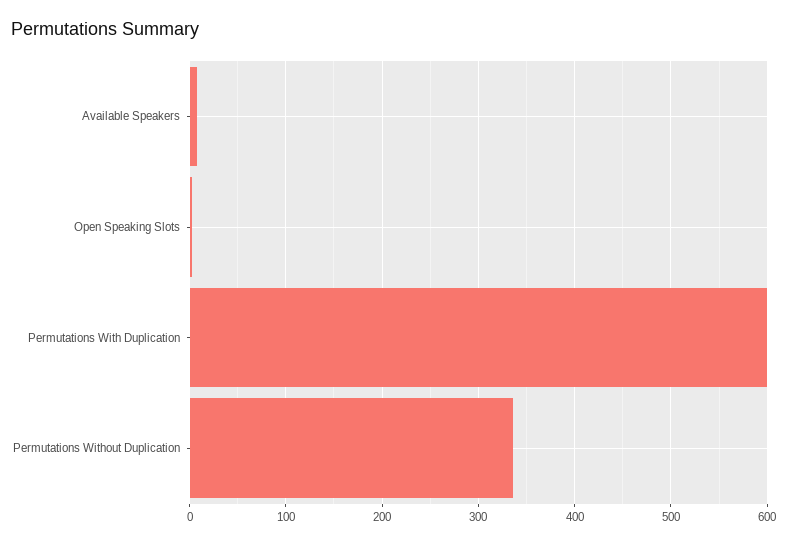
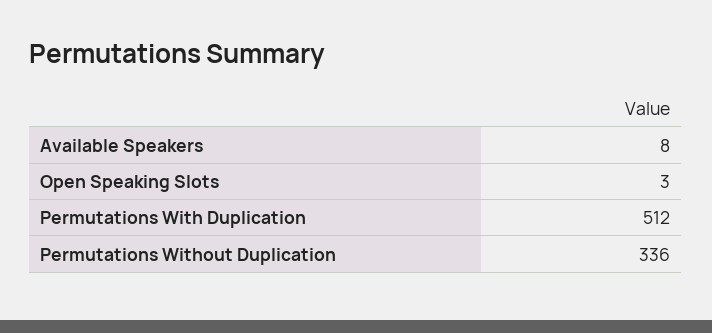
Permutations With Duplication: 600 -> 512

